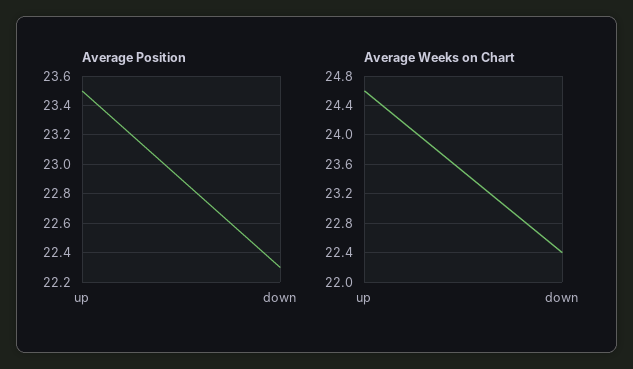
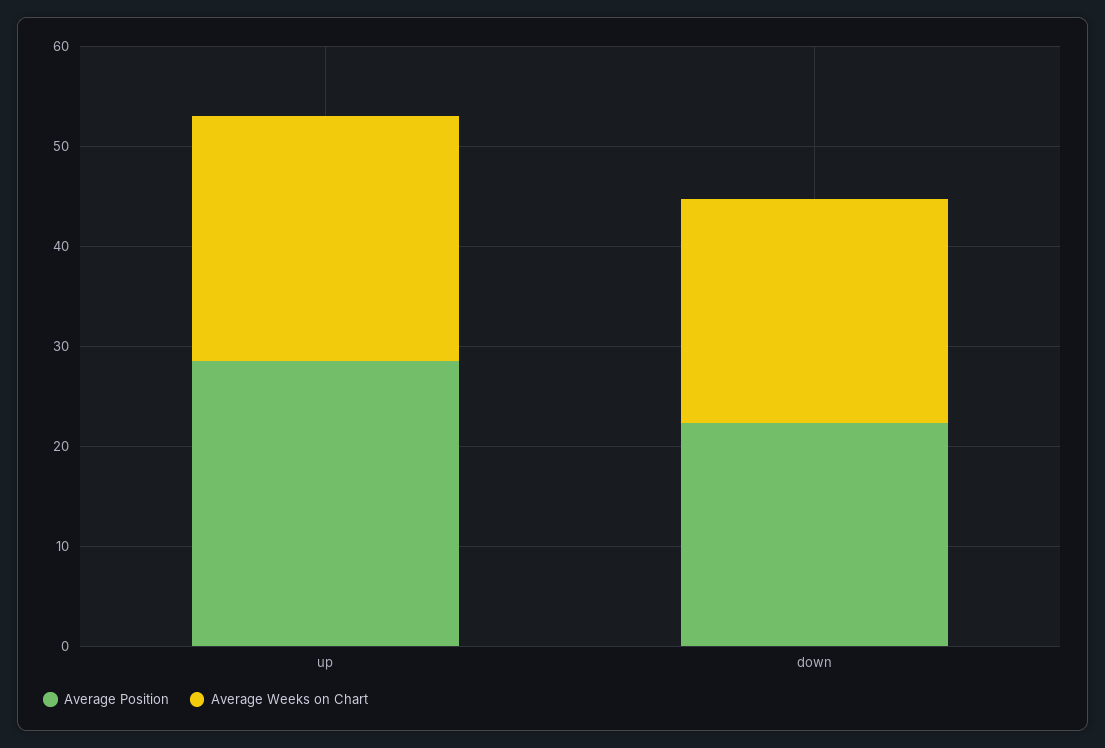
Average Position, up: 23.5 -> 28

